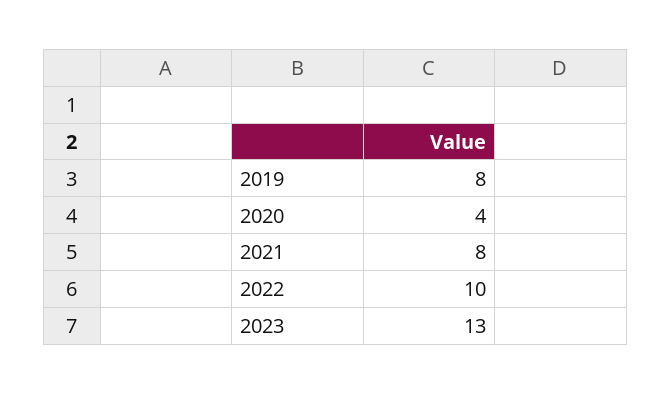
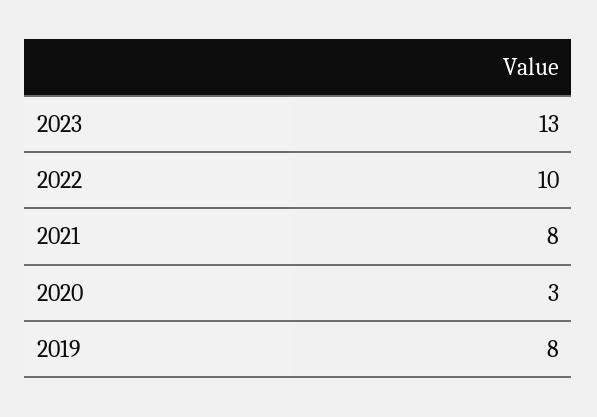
2020: 4 -> 3

